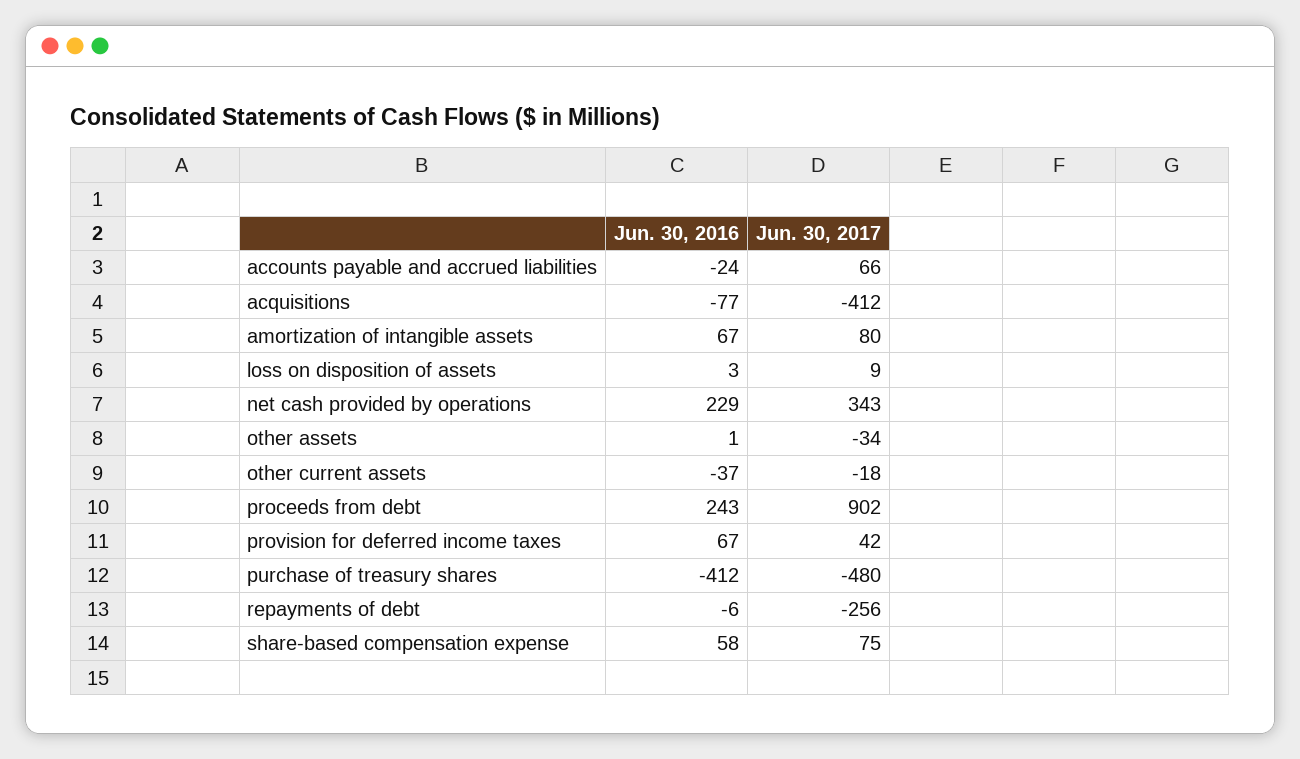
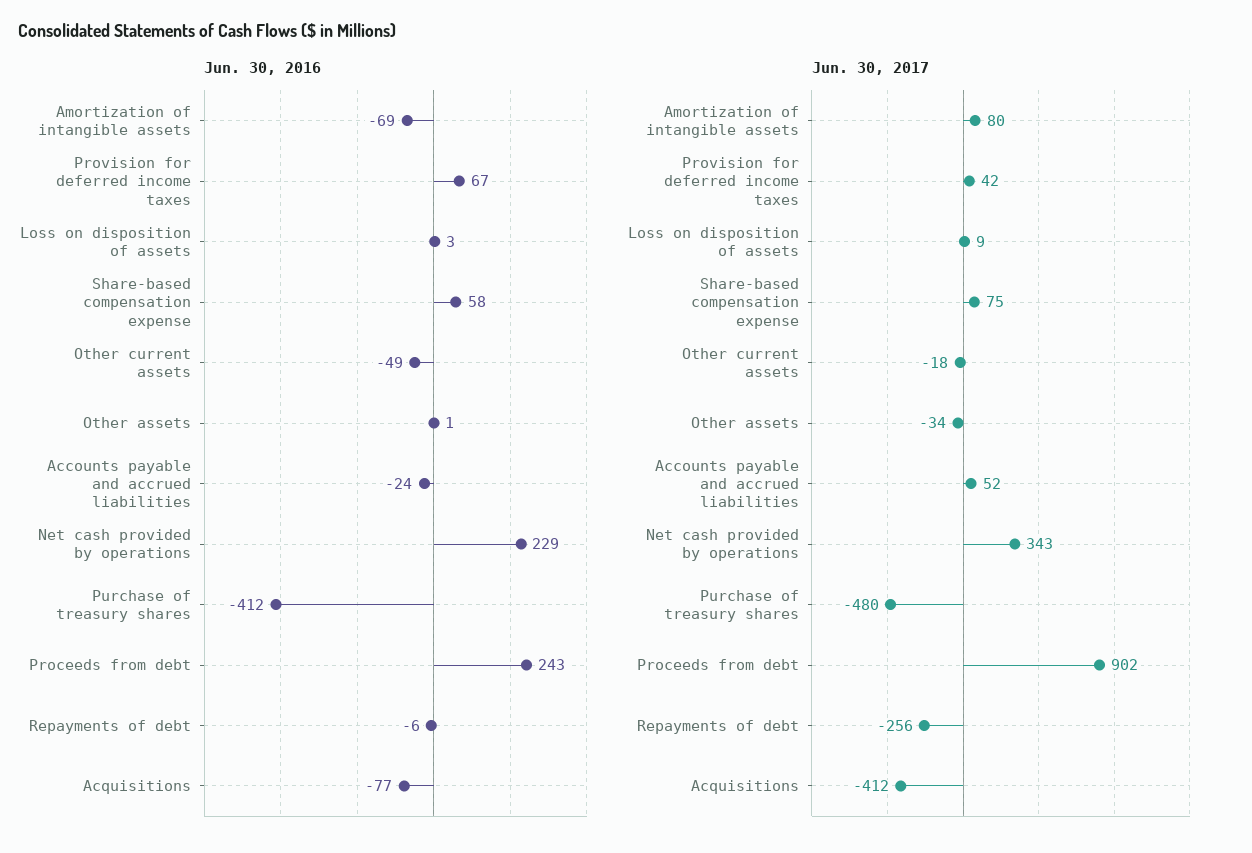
Jun. 30, 2017, accounts payable and accrued liabilities: 66 -> 52
Jun. 30, 2016, amortization of intangible assets: 67 -> -69
Jun. 30, 2016, other current assets: -37 -> -49

